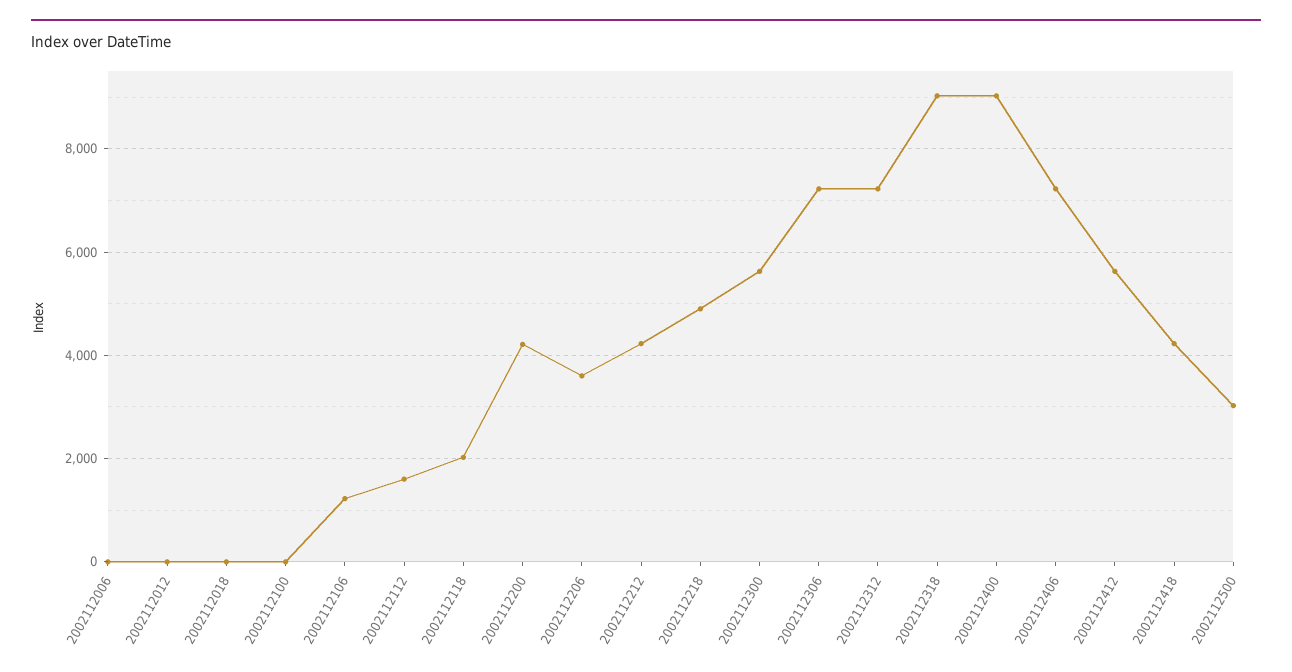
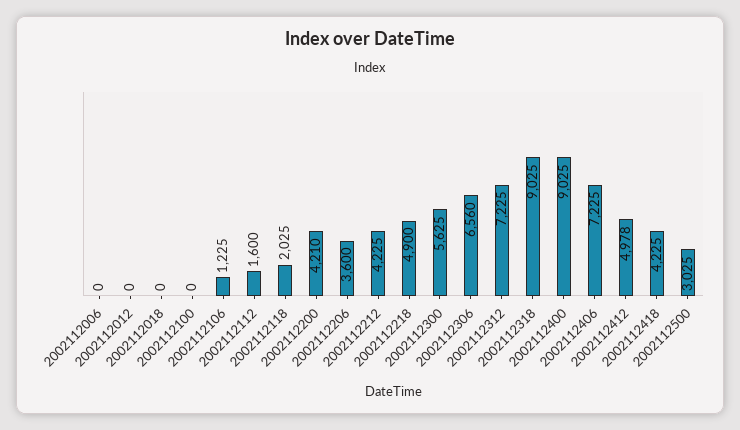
2002112306: 7200 -> 6560
2002112412: 5600 -> 4978

